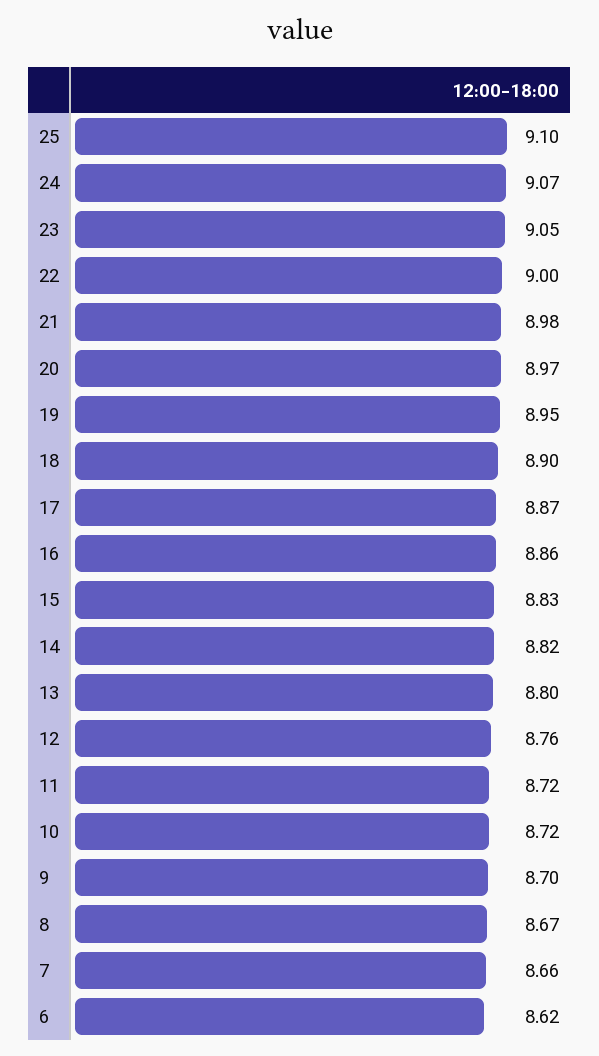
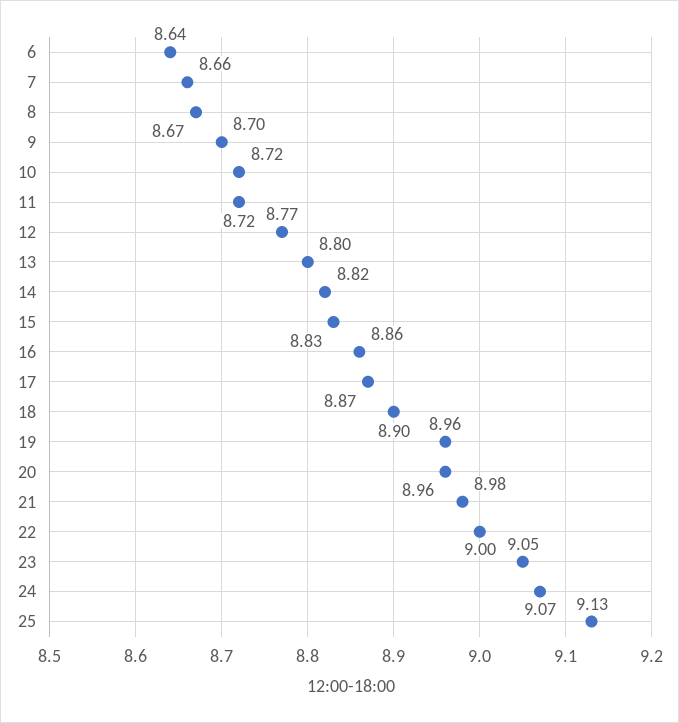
25: 9.1 -> 9.13
20: 8.97 -> 8.96
19: 8.95 -> 8.96
12: 8.76 -> 8.77
6: 8.62 -> 8.64

